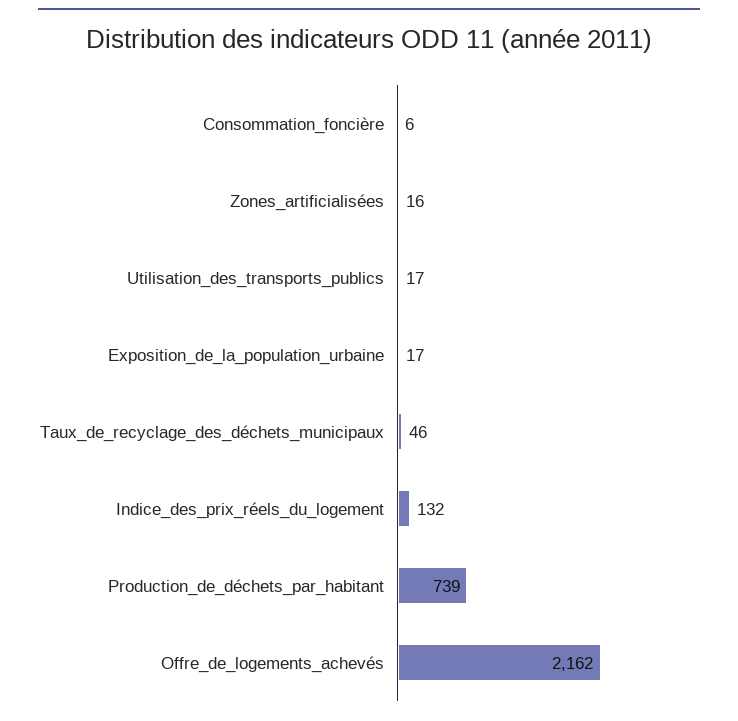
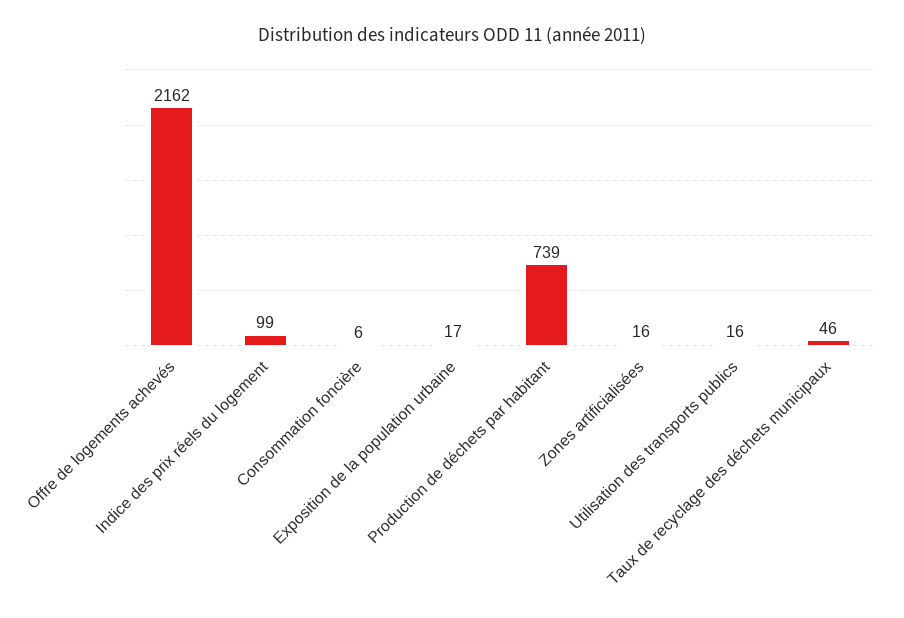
Utilisation_des_transports_publics: 17 -> 16
Indice_des_prix_réels_du_logement: 132 -> 99

